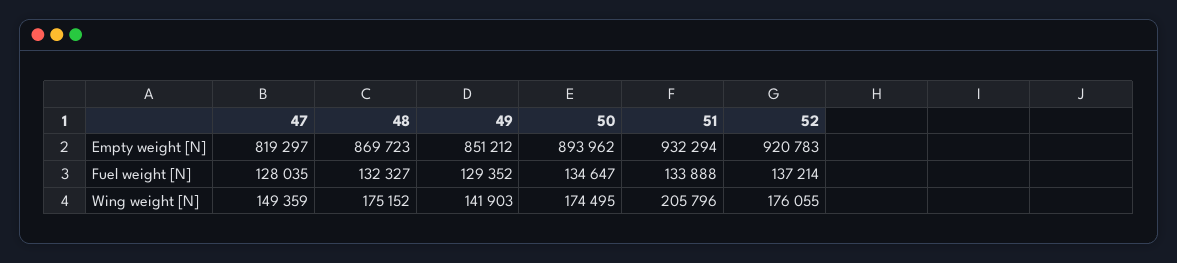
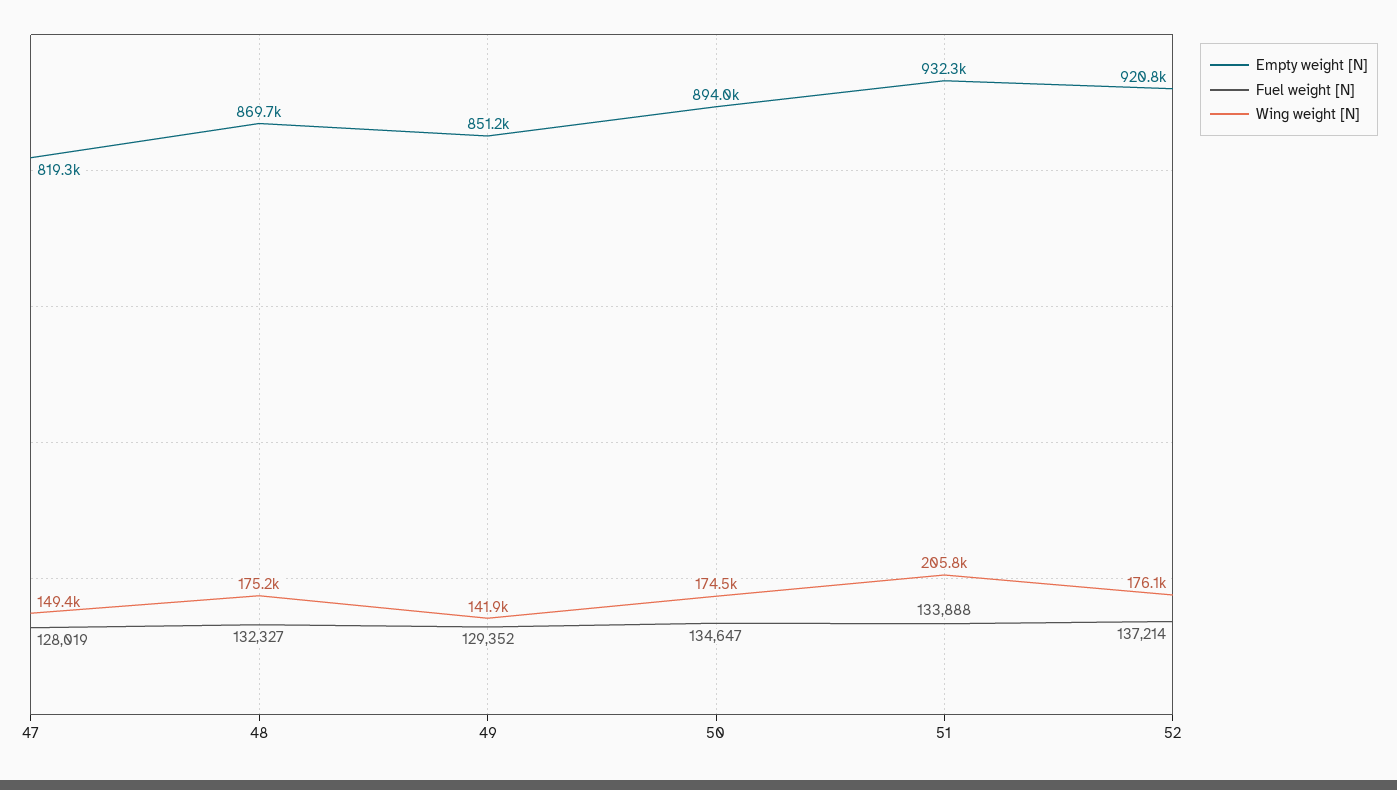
Fuel weight [N], 47: 128035 -> 128019

